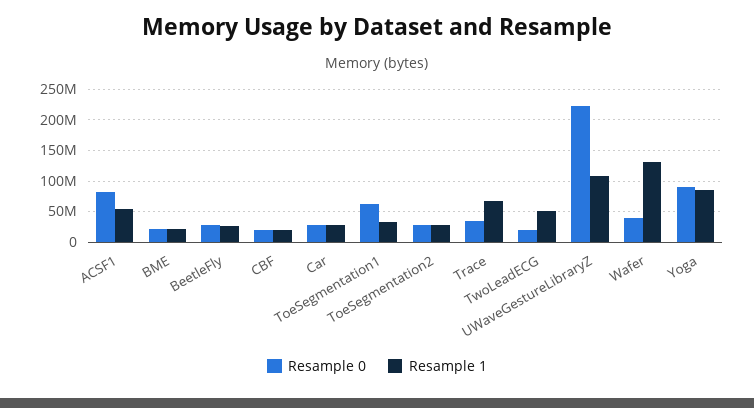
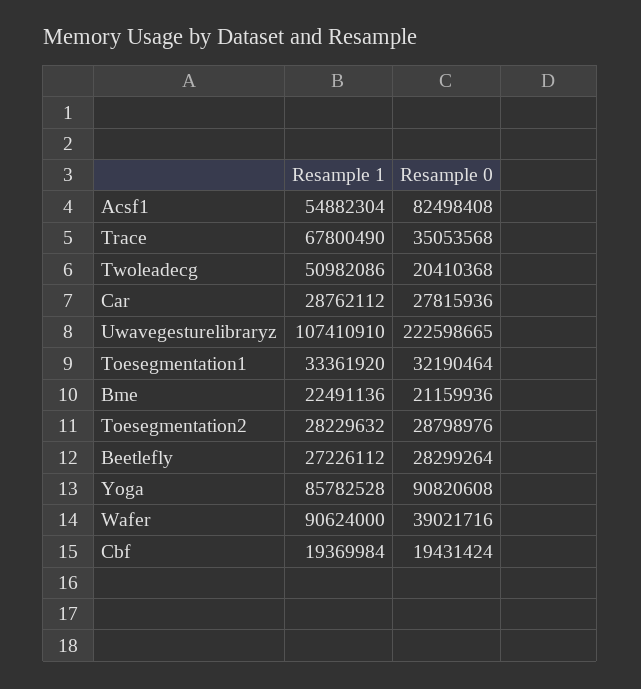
Resample 0, ToeSegmentation1: 60000000 -> 32190464
Resample 1, Wafer: 130000000 -> 90624000

